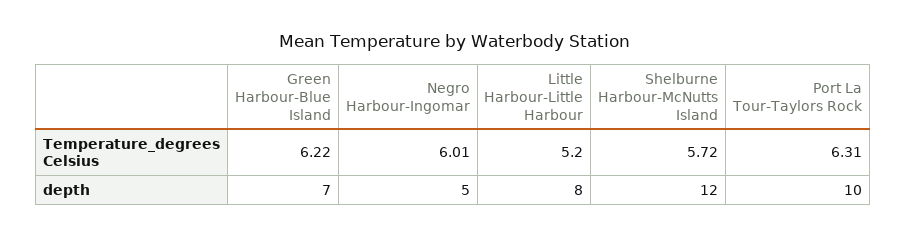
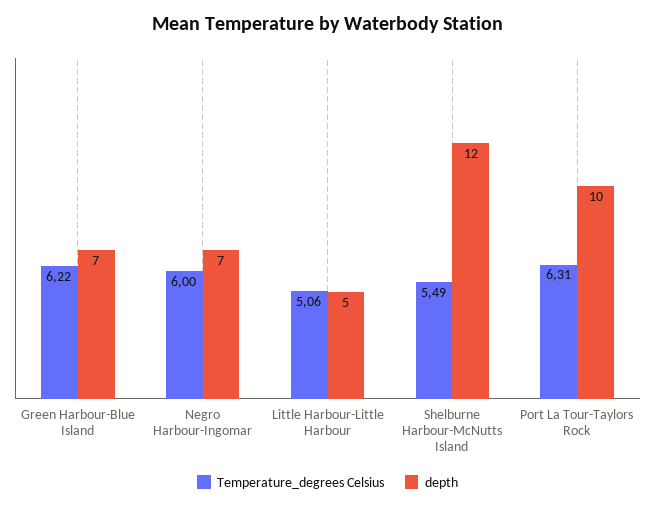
Temperature_degrees Celsius, Negro Harbour-Ingomar: 6.01 -> 6
Temperature_degrees Celsius, Little Harbour-Little Harbour: 5.2 -> 5.06
Temperature_degrees Celsius, Shelburne Harbour-McNutts Island: 5.72 -> 5.49
depth, Negro Harbour-Ingomar: 5 -> 7
depth, Little Harbour-Little Harbour: 8 -> 5

